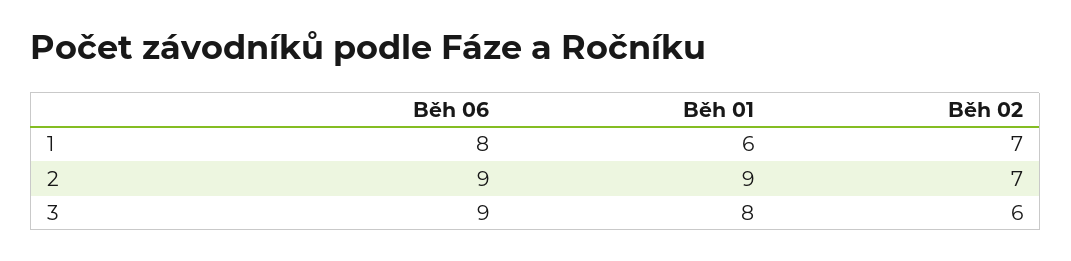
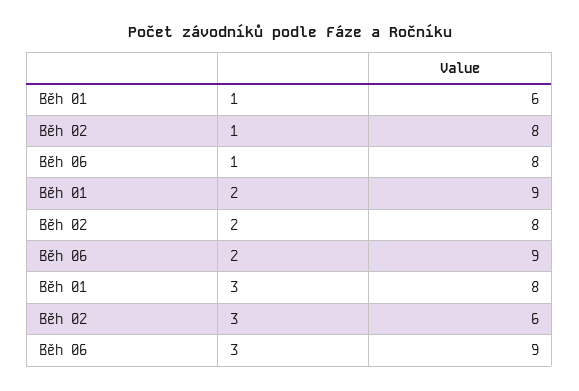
Běh 02, 1: 7 -> 8
Běh 02, 2: 7 -> 8

